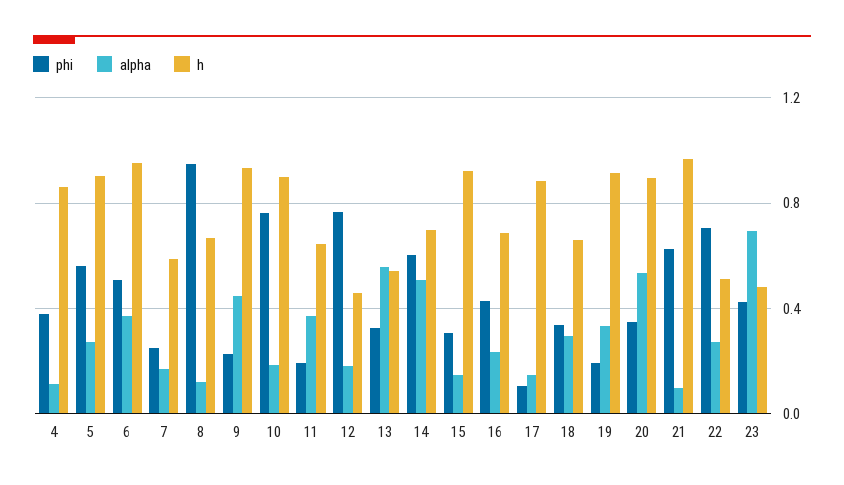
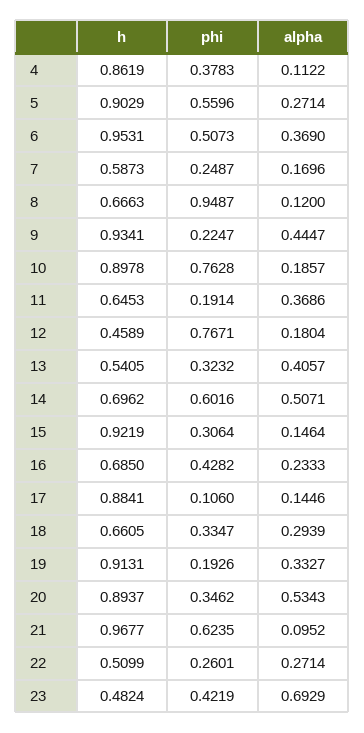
alpha, 13: 0.55 -> 0.4057
phi, 22: 0.7 -> 0.2601

